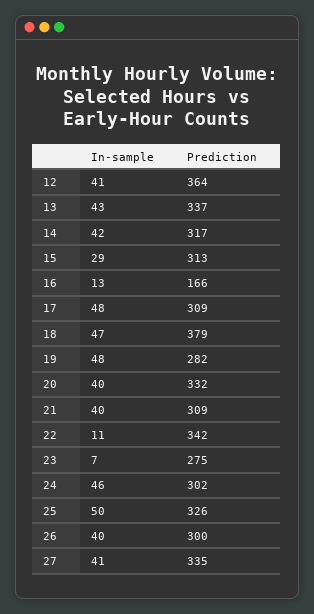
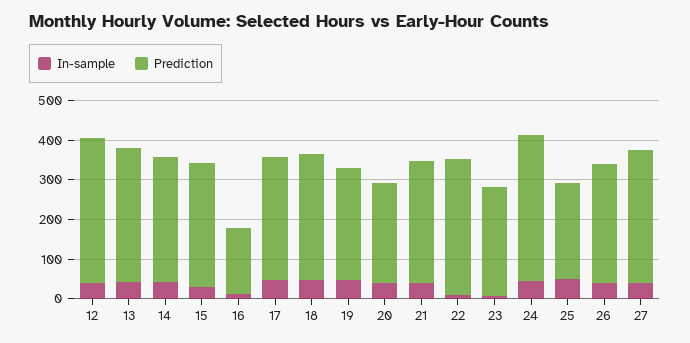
Prediction, 18: 379 -> 325
Prediction, 20: 332 -> 250
Prediction, 24: 302 -> 375
Prediction, 25: 326 -> 250

